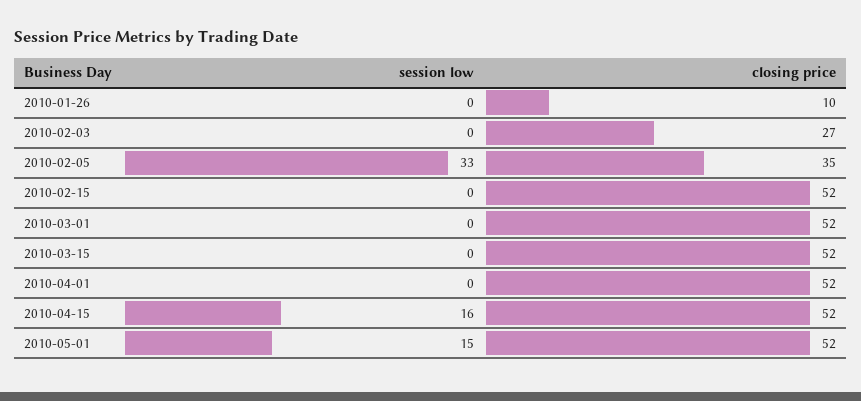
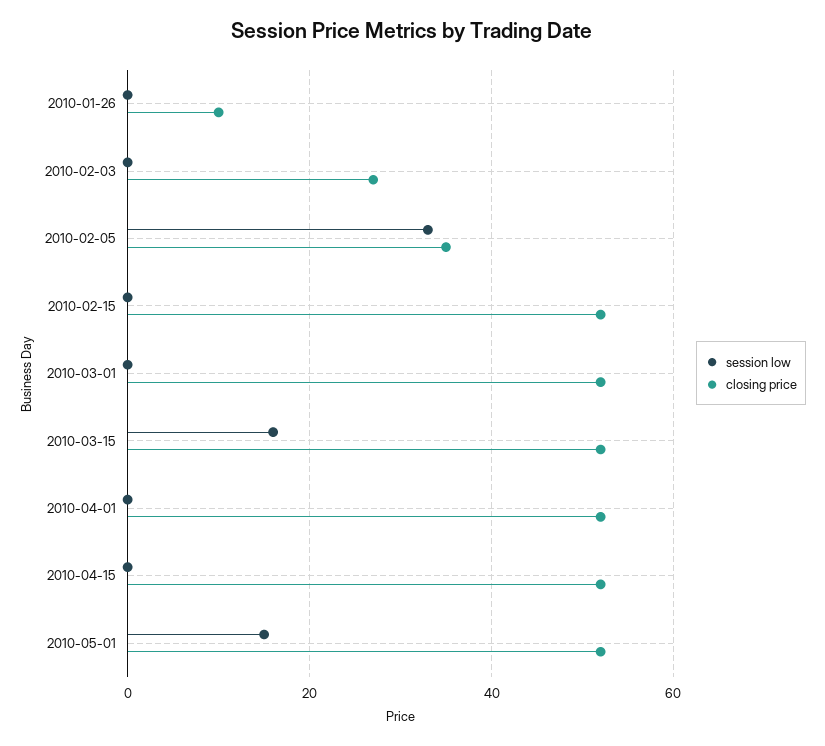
session low, 2010-03-15: 0 -> 15
session low, 2010-04-15: 16 -> 0

